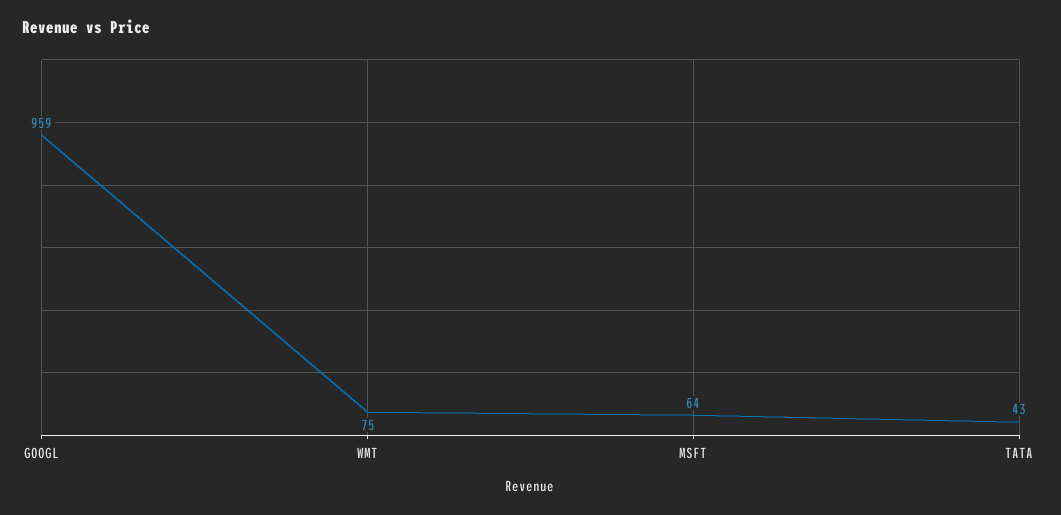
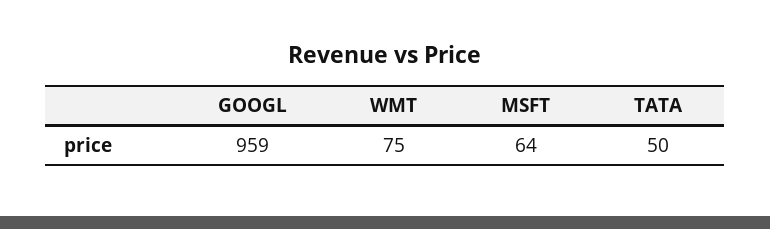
TATA: 43 -> 50

